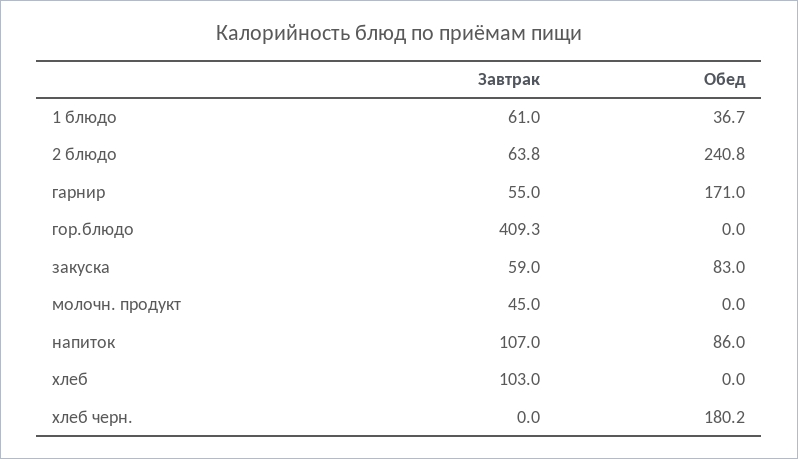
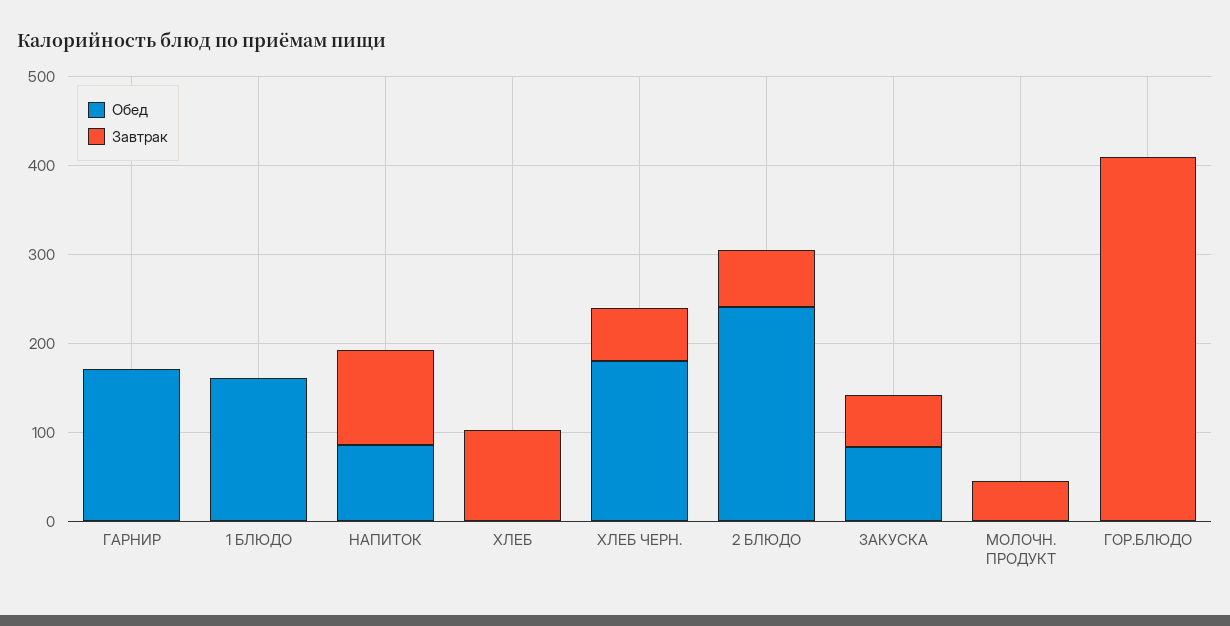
Завтрак, 1 блюдо: 61 -> 0
Обед, 1 блюдо: 36.7 -> 160
Завтрак, гарнир: 55 -> 0
Завтрак, хлеб черн.: 0 -> 60

